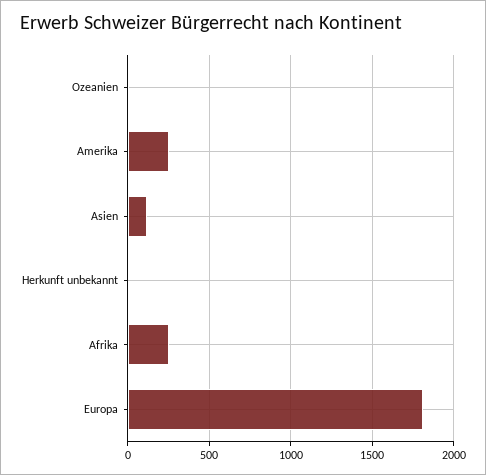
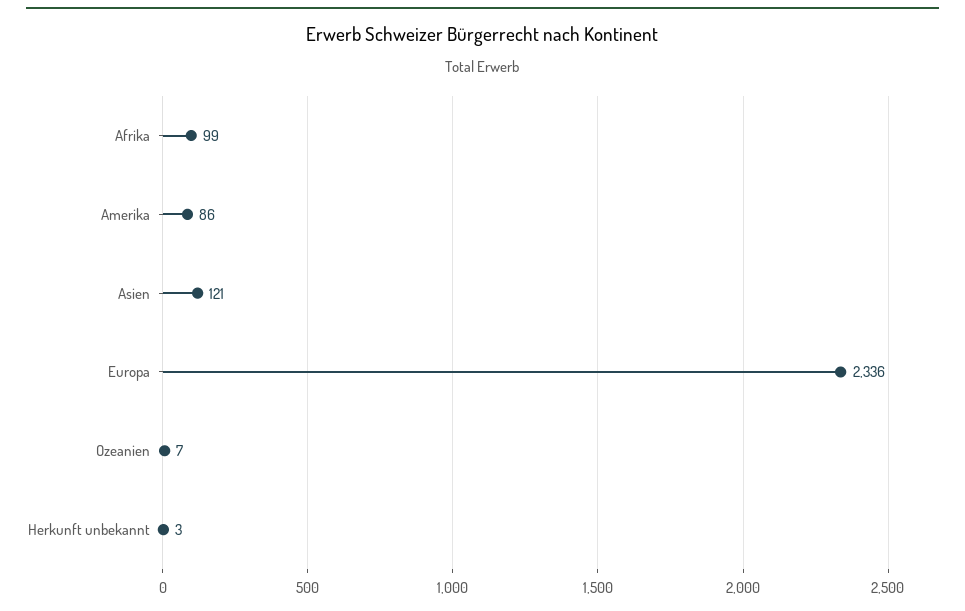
Amerika: 250 -> 86
Afrika: 250 -> 99
Europa: 1800 -> 2336

